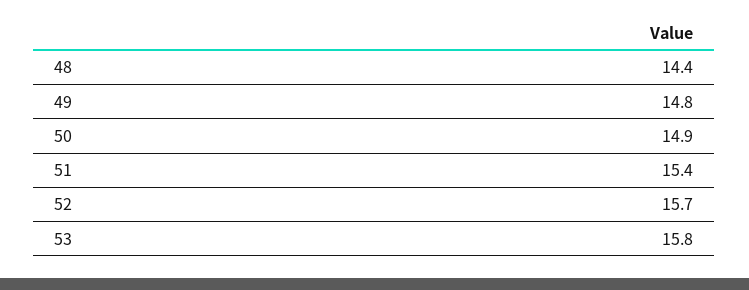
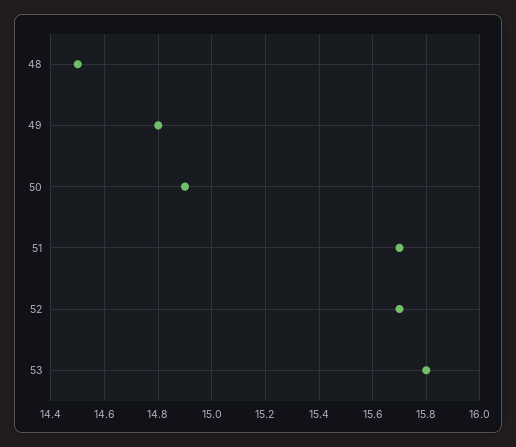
48: 14.4 -> 14.5
51: 15.4 -> 15.7

